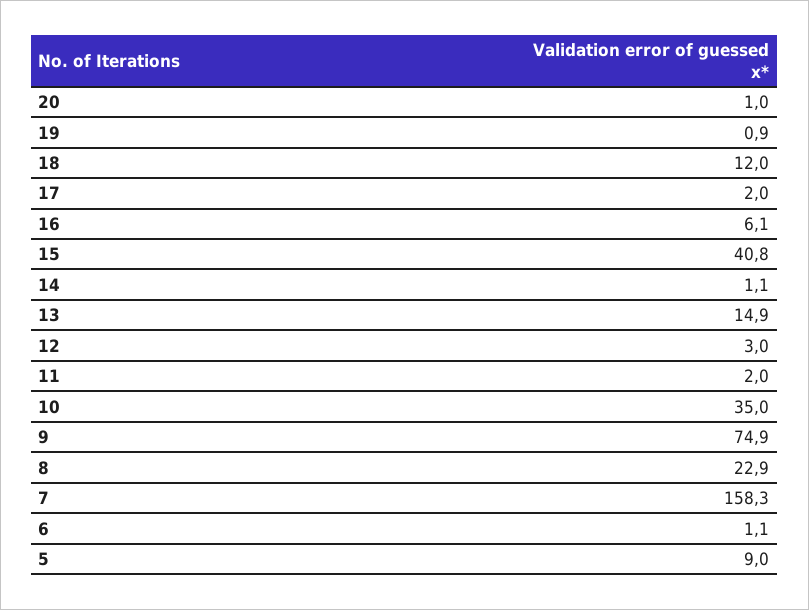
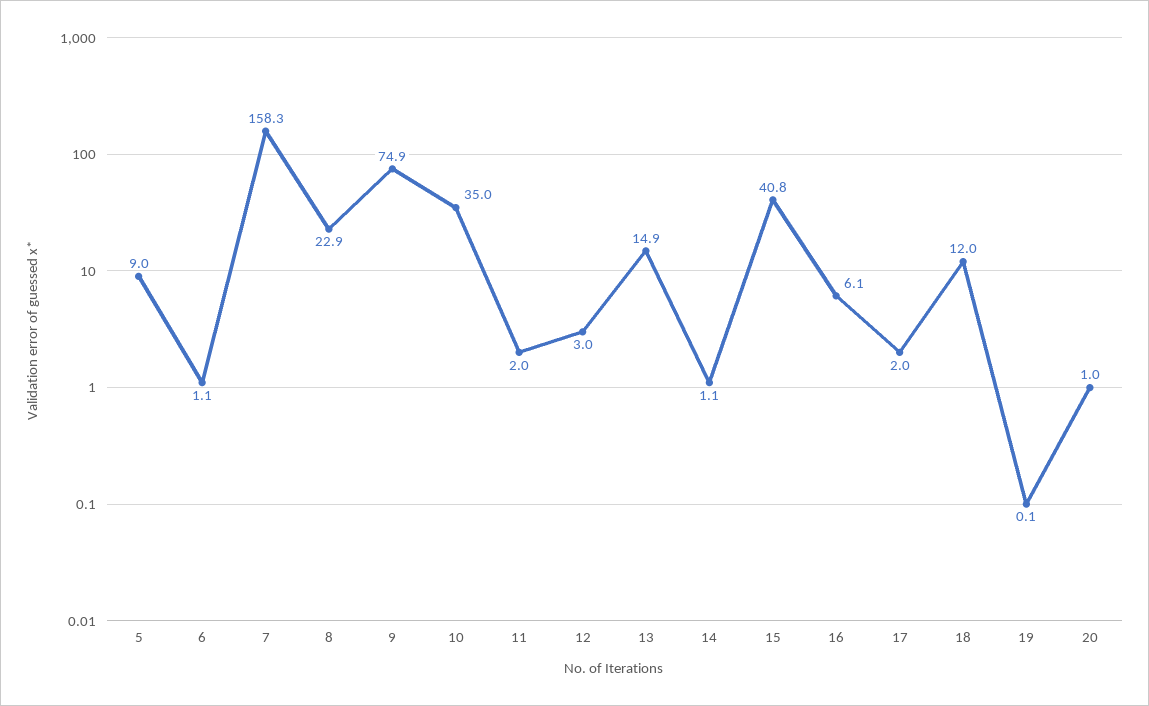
19: 0.9 -> 0.1

